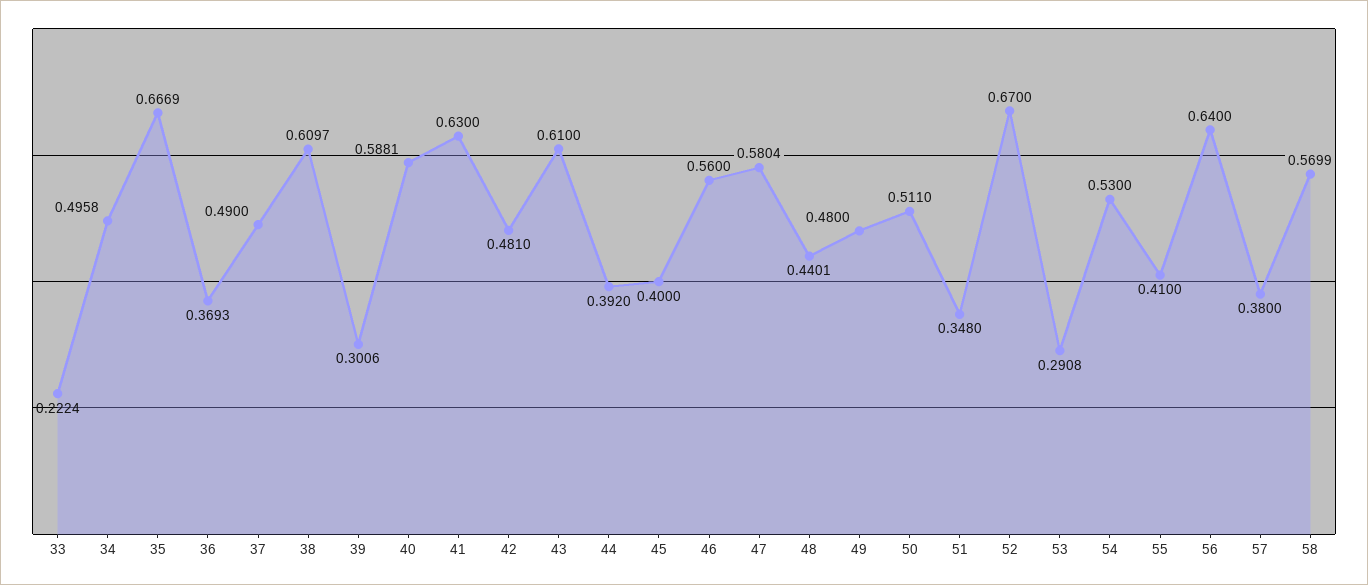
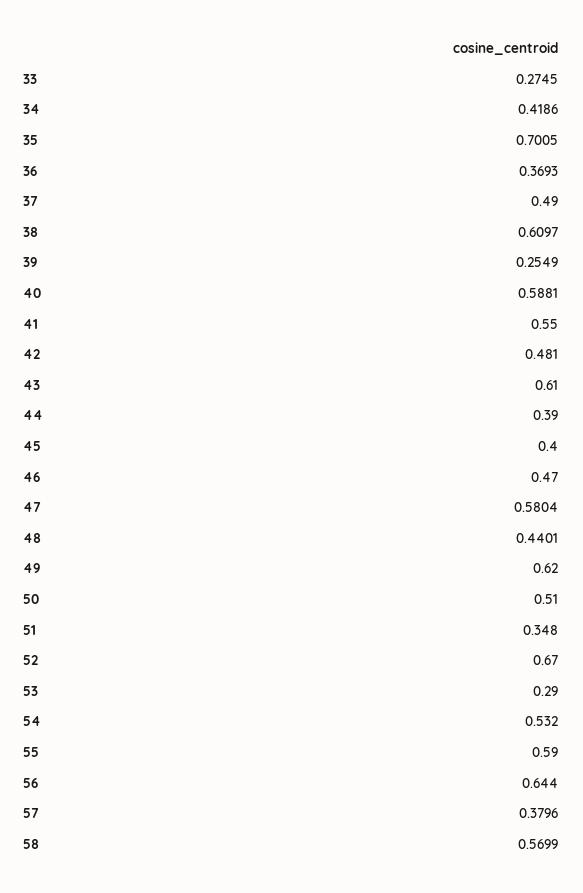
33: 0.2224 -> 0.2745
34: 0.4958 -> 0.4186
35: 0.6669 -> 0.7005
39: 0.3006 -> 0.2549
41: 0.63 -> 0.55
44: 0.392 -> 0.39
46: 0.56 -> 0.47
49: 0.48 -> 0.62
50: 0.511 -> 0.51
53: 0.2908 -> 0.29
54: 0.53 -> 0.532
55: 0.41 -> 0.59
56: 0.64 -> 0.644
57: 0.38 -> 0.3796

